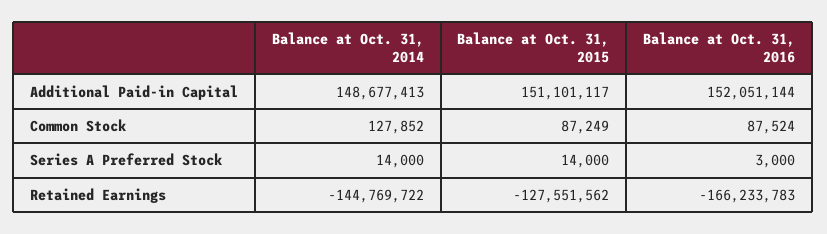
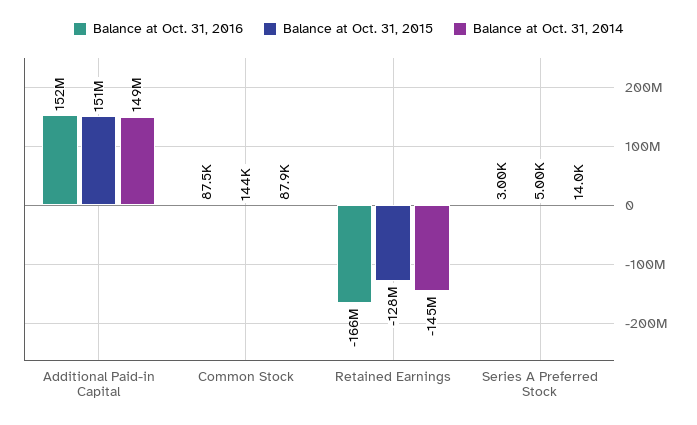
Balance at Oct. 31, 2014, Common Stock: 127852 -> 87900
Balance at Oct. 31, 2015, Common Stock: 87249 -> 144000
Balance at Oct. 31, 2015, Series A Preferred Stock: 14000 -> 5000

